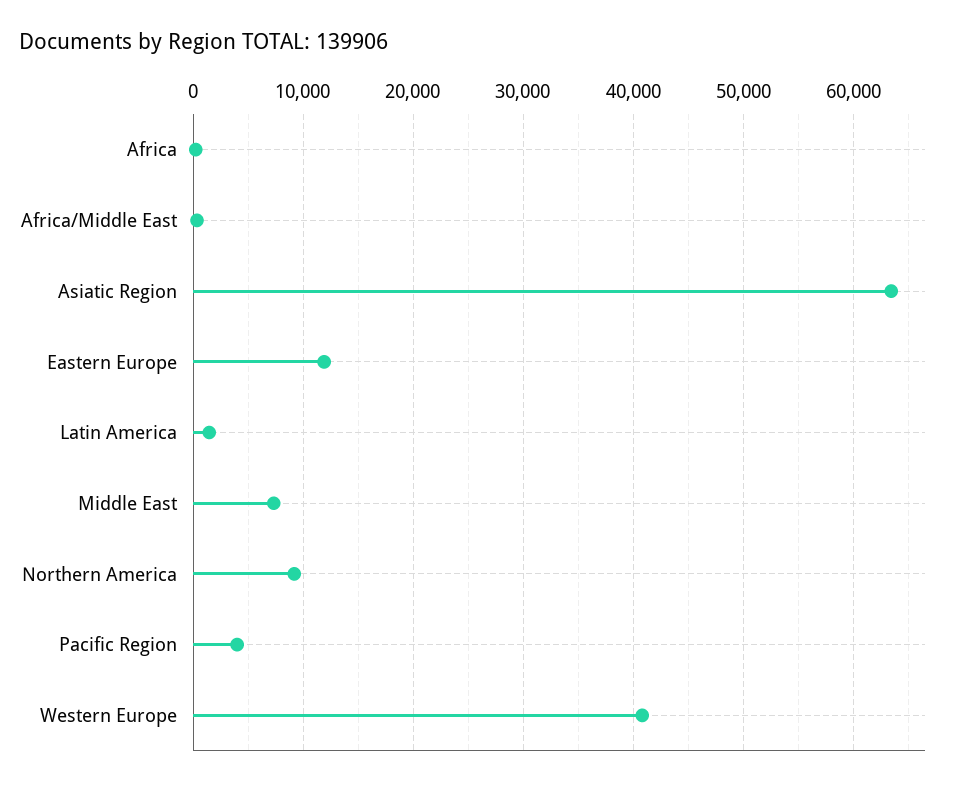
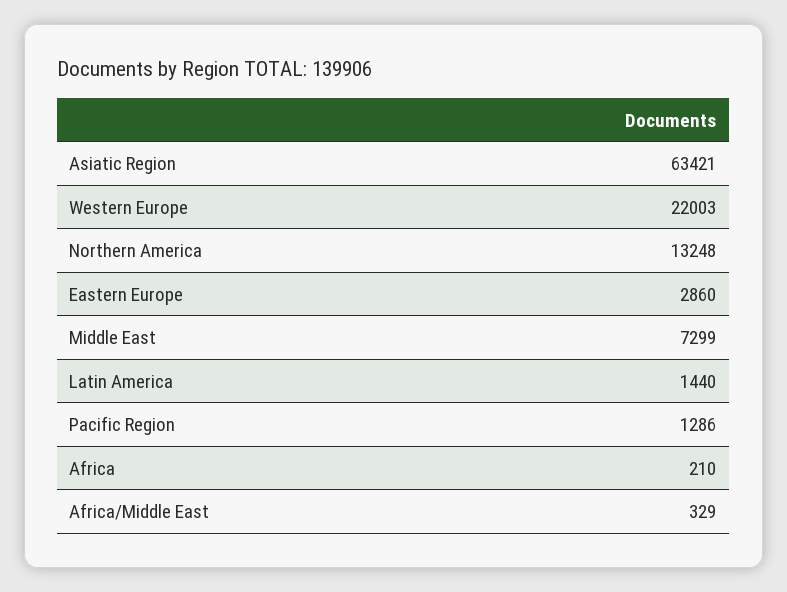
Eastern Europe: 12000 -> 2860
Northern America: 9000 -> 13248
Pacific Region: 4000 -> 1286
Western Europe: 41000 -> 22003

